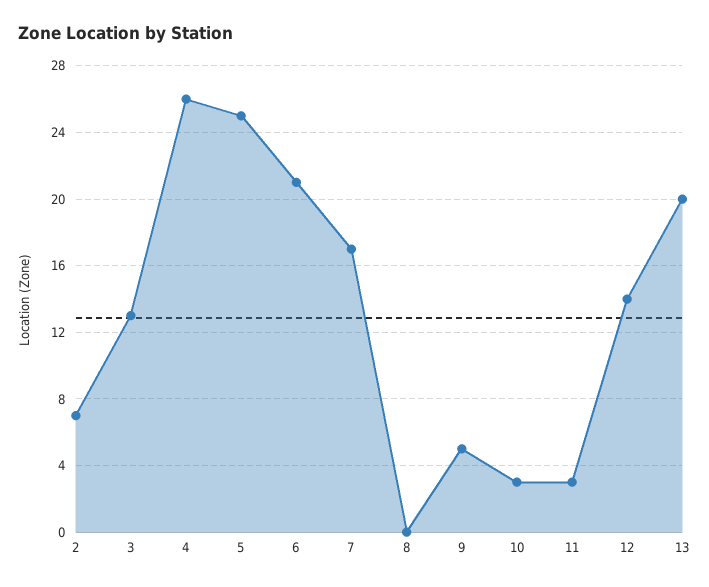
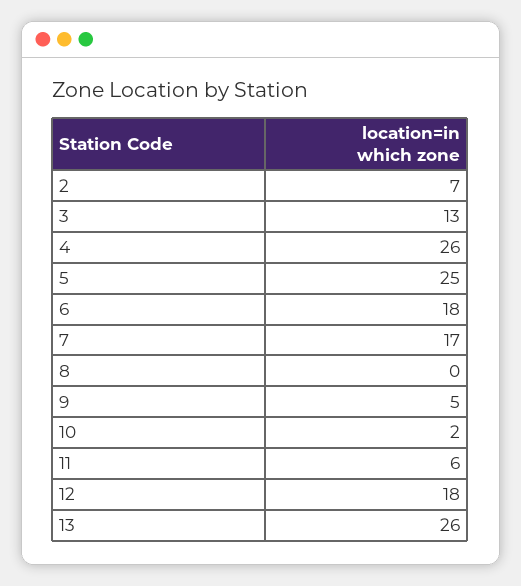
6: 21 -> 18
10: 3 -> 2
11: 3 -> 6
12: 14 -> 18
13: 20 -> 26

